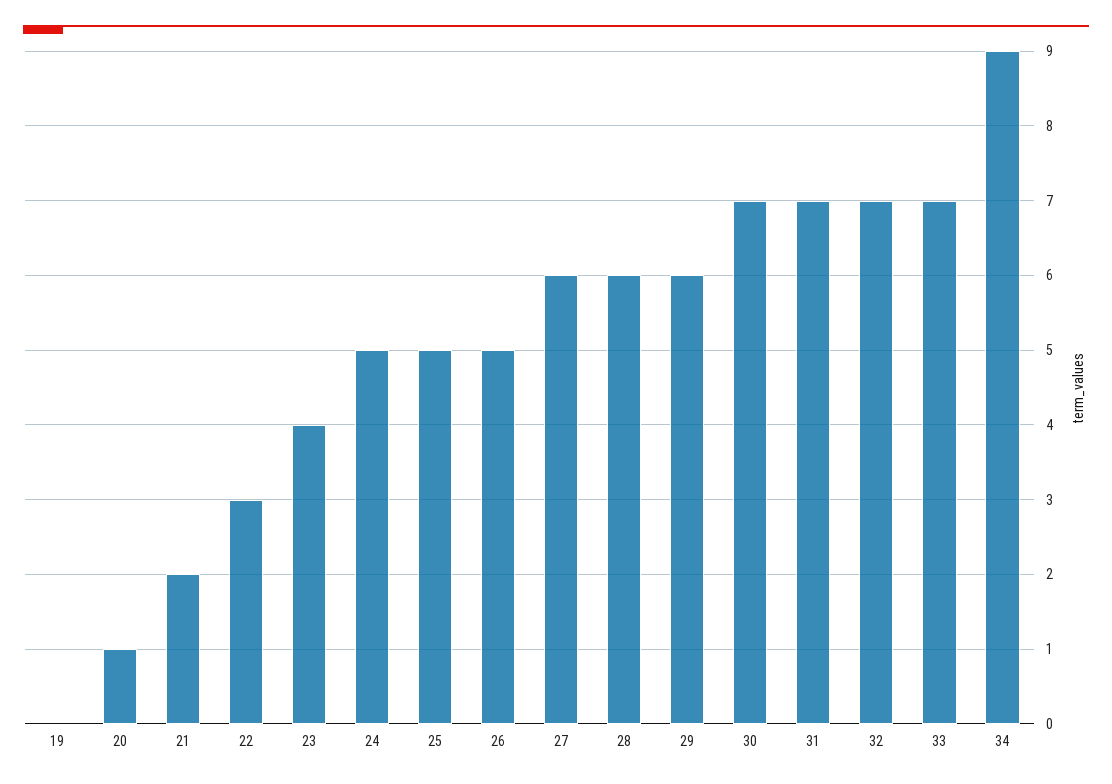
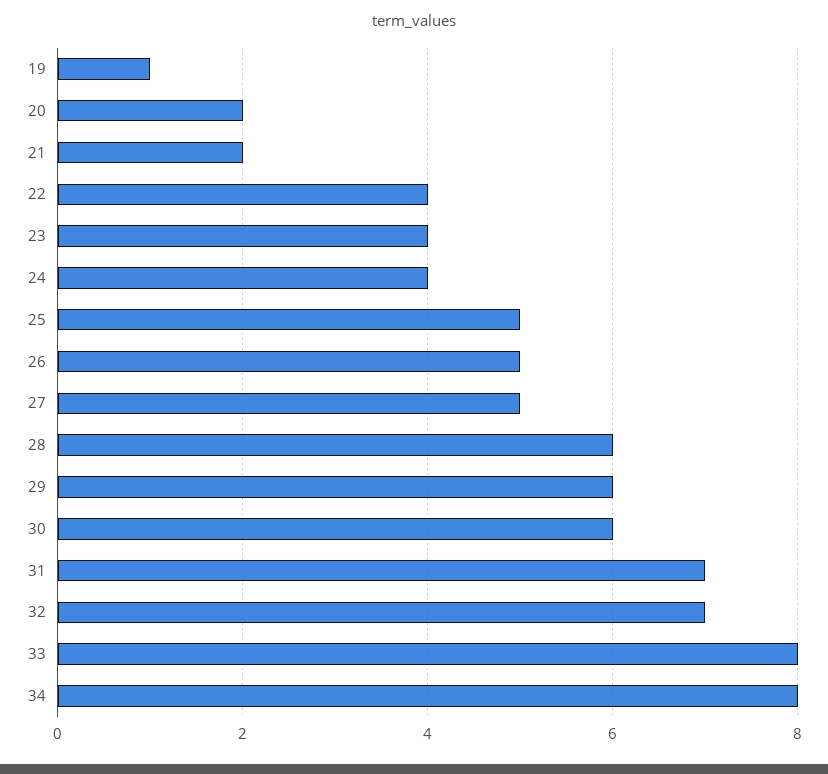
19: 0 -> 1
20: 1 -> 2
22: 3 -> 4
24: 5 -> 4
27: 6 -> 5
30: 7 -> 6
33: 7 -> 8
34: 9 -> 8

